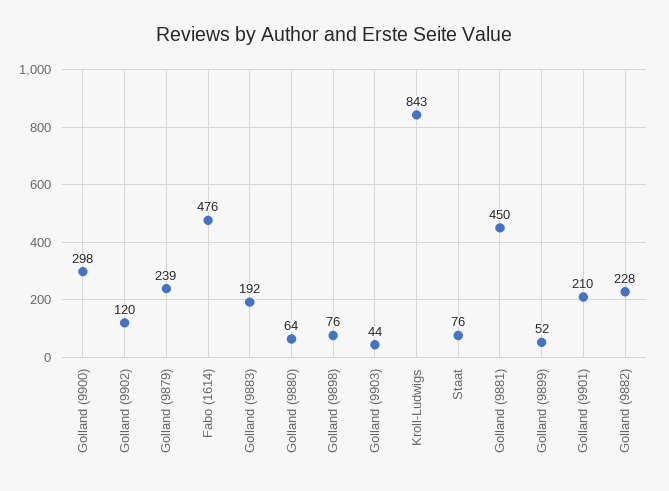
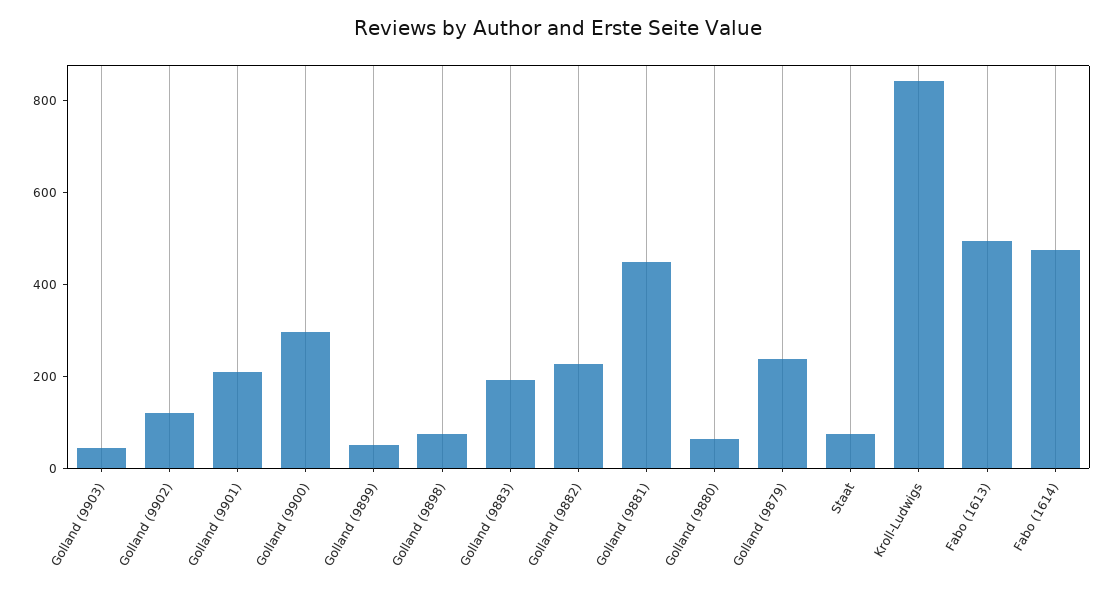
Fabo (1613): none -> 500

